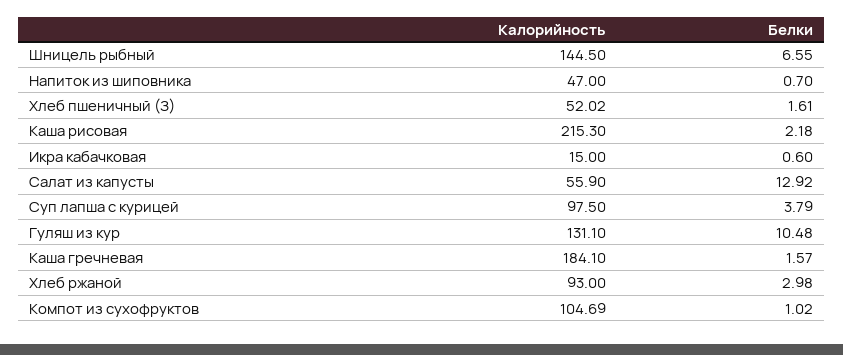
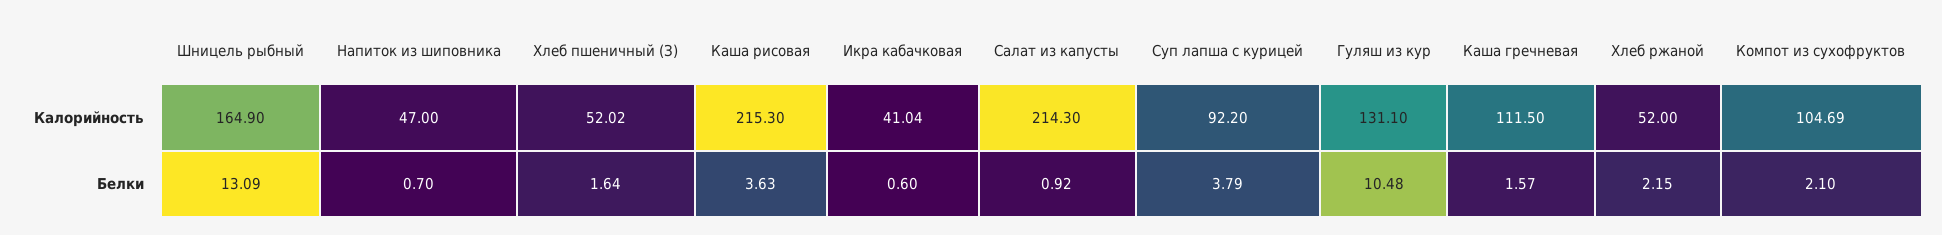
Калорийность, Шницель рыбный: 144.5 -> 164.9
Белки, Шницель рыбный: 6.55 -> 13.09
Белки, Хлеб пшеничный (З): 1.61 -> 1.64
Белки, Каша рисовая: 2.18 -> 3.63
Калорийность, Икра кабачковая: 15 -> 41.04
Калорийность, Салат из капусты: 55.9 -> 214.3
Белки, Салат из капусты: 12.92 -> 0.92
Калорийность, Суп лапша с курицей: 97.5 -> 92.2
Калорийность, Каша гречневая: 184.1 -> 111.5
Калорийность, Хлеб ржаной: 93 -> 52
Белки, Хлеб ржаной: 2.98 -> 2.15
Белки, Компот из сухофруктов: 1.02 -> 2.1

